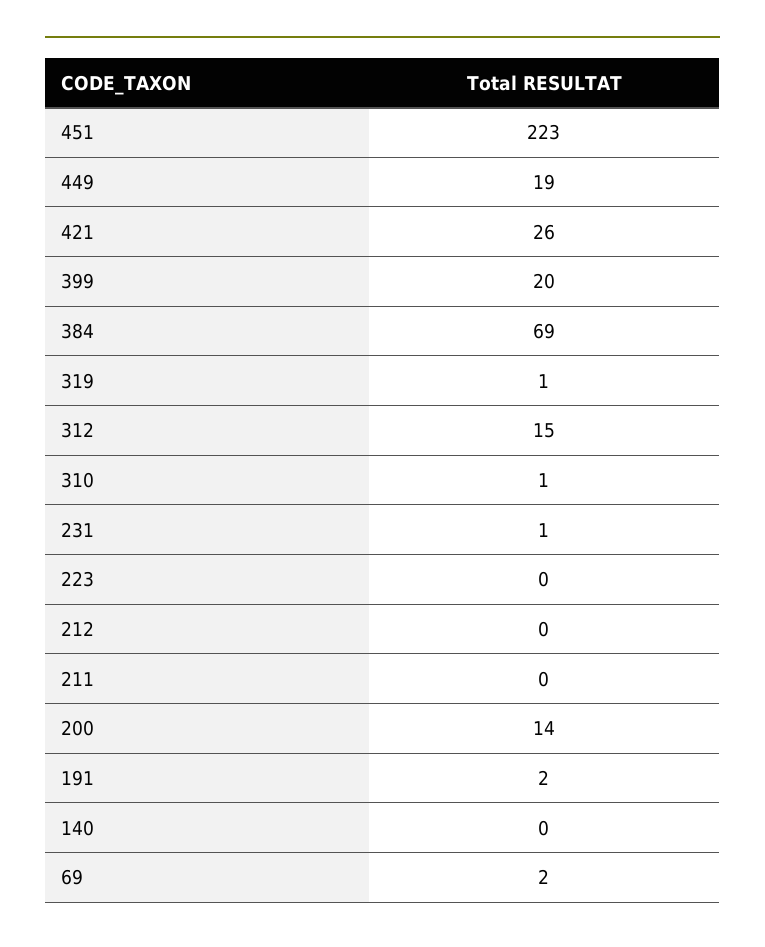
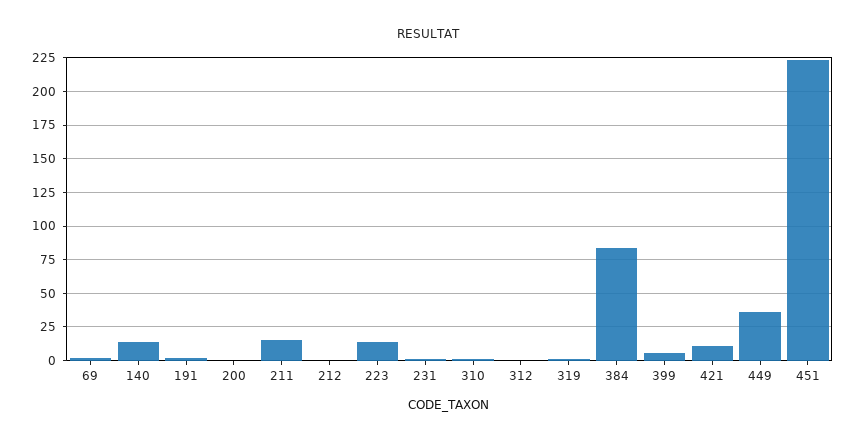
449: 19 -> 35
421: 26 -> 10
399: 20 -> 5
384: 69 -> 85
312: 15 -> 0
223: 0 -> 15
211: 0 -> 15
200: 14 -> 0
140: 0 -> 15

